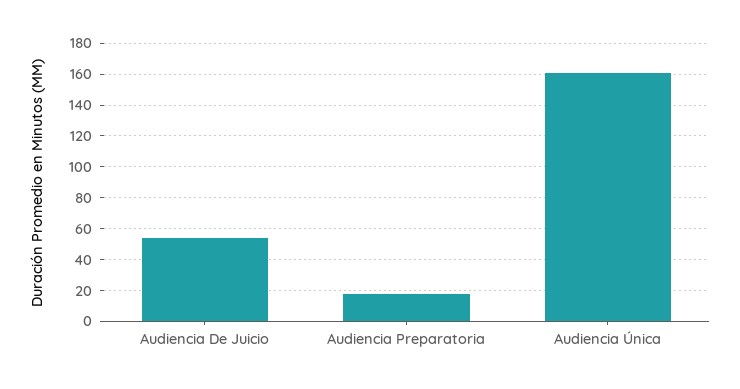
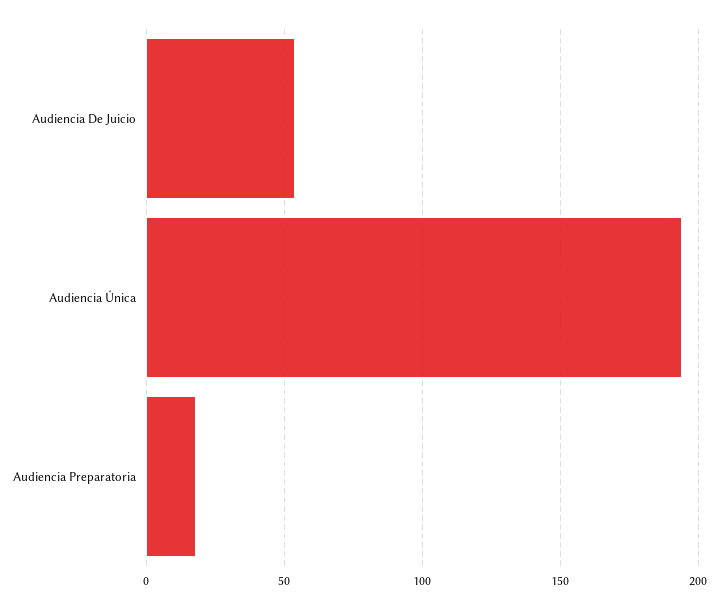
Audiencia Única: 160 -> 195

